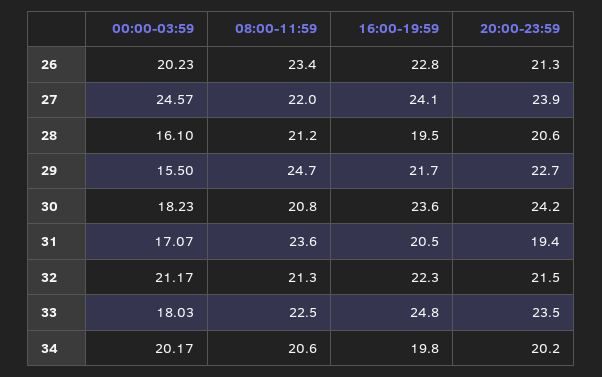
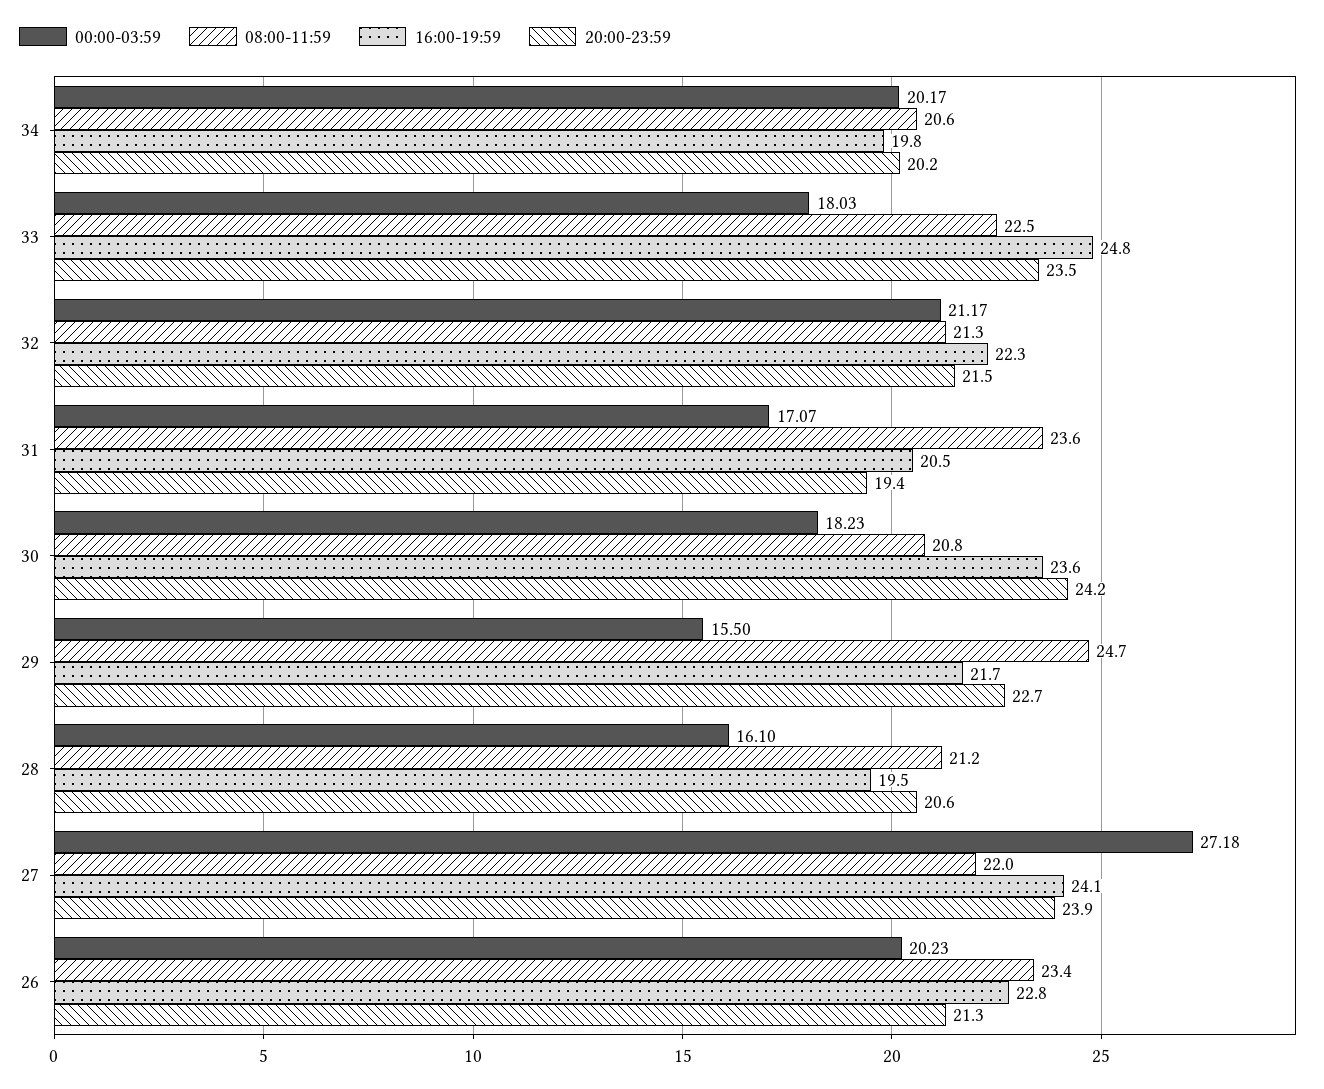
00:00-03:59, 27: 24.57 -> 27.18

